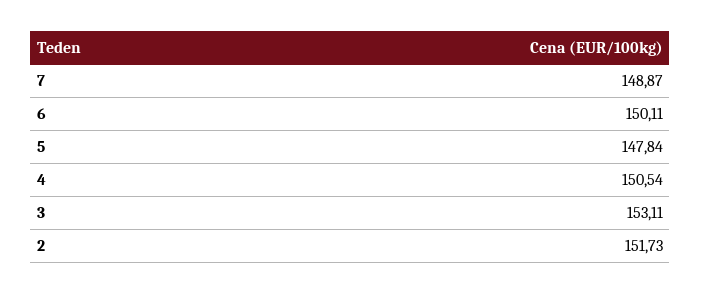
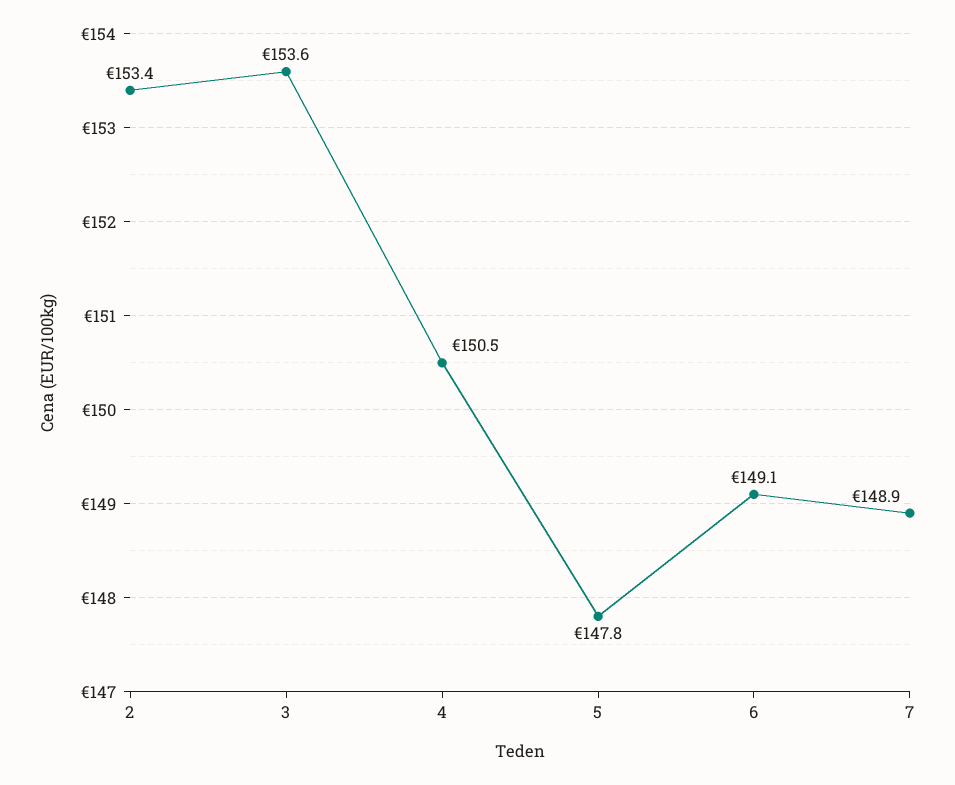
6: 150.11 -> 149.1
3: 153.11 -> 153.6
2: 151.73 -> 153.4

